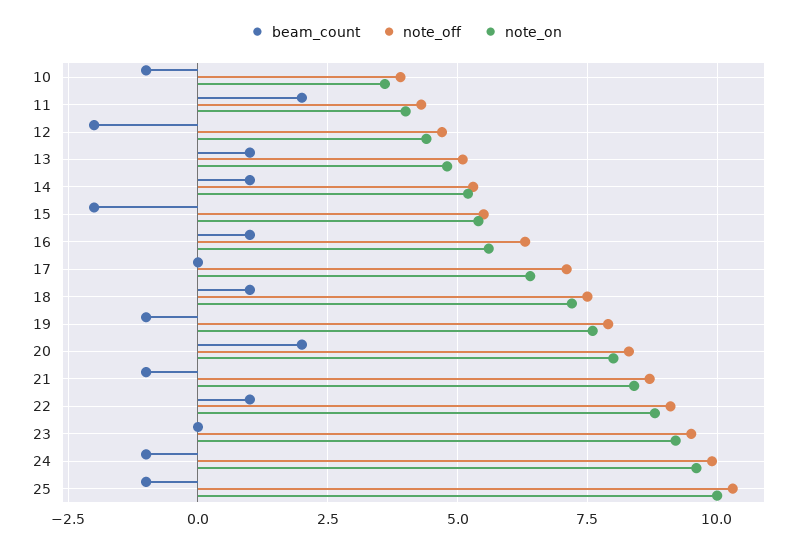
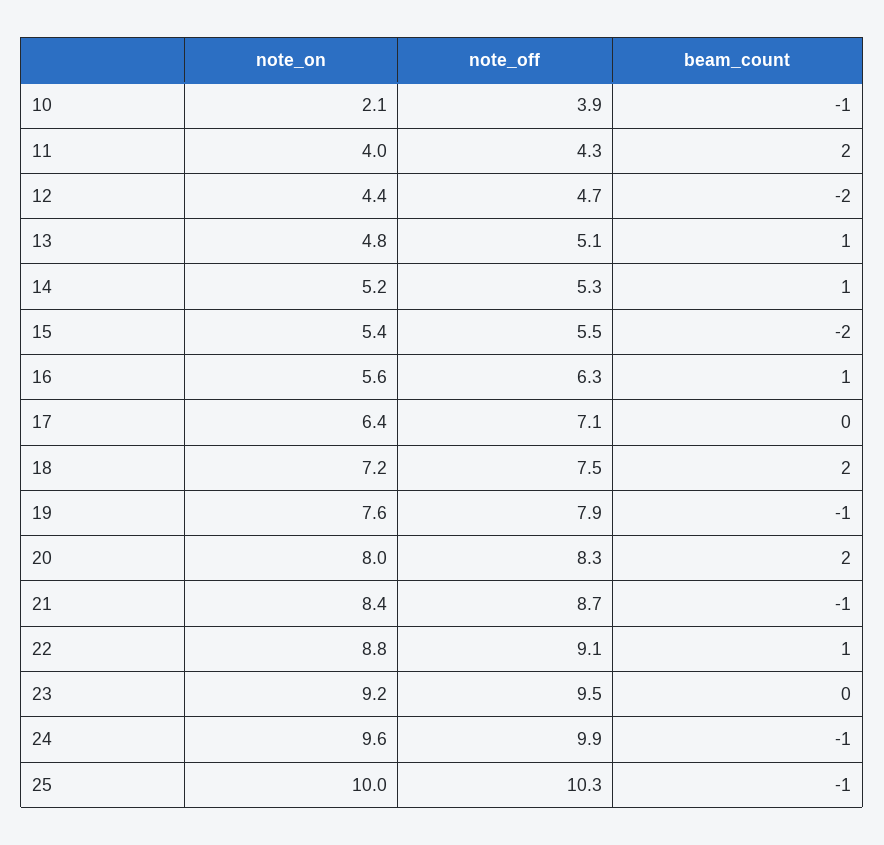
note_on, 10: 3.5 -> 2.1
beam_count, 18: 1 -> 2

